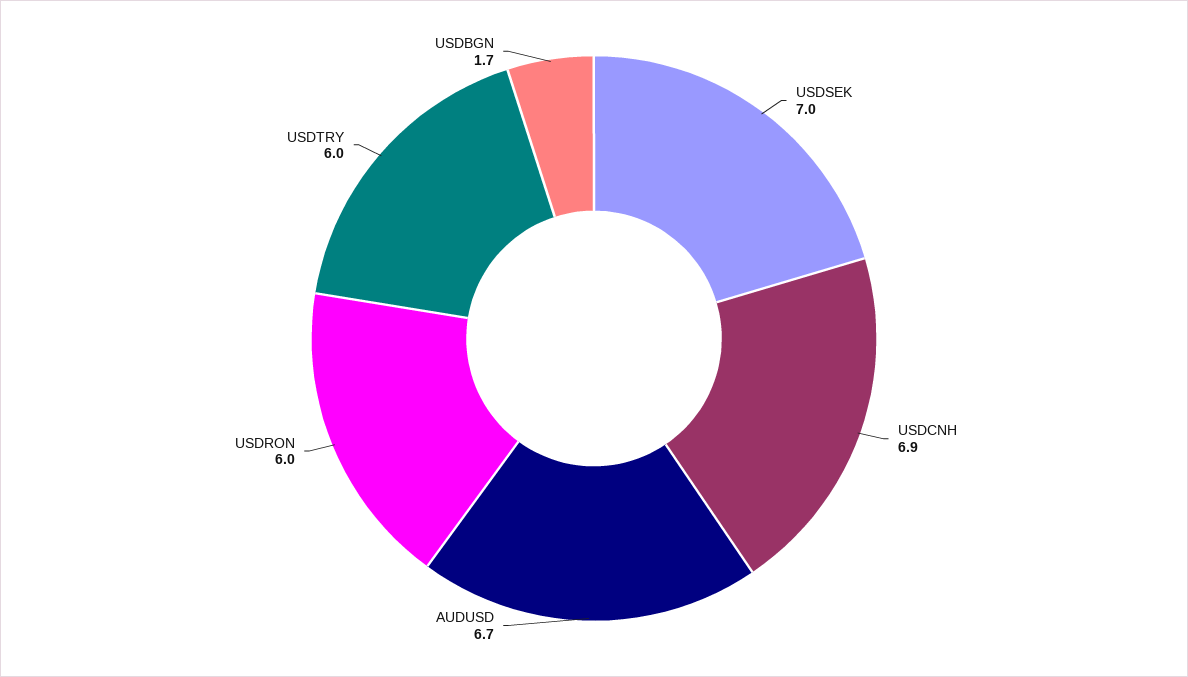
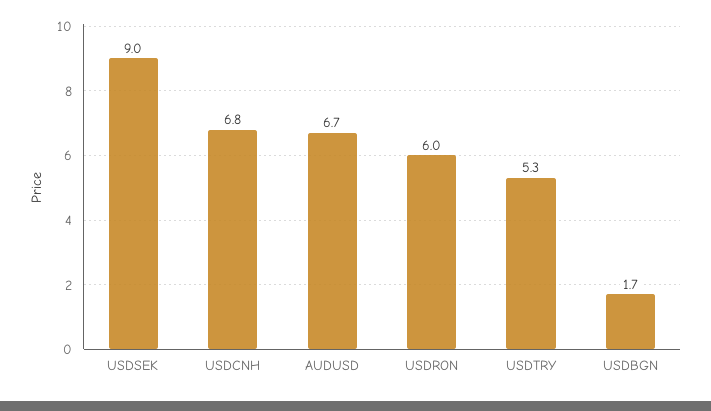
USDSEK: 7 -> 9
USDCNH: 6.9 -> 6.8
USDTRY: 6 -> 5.3

